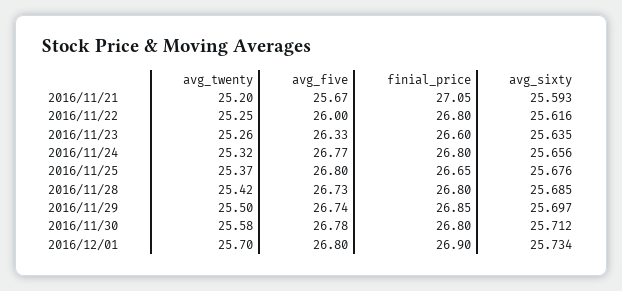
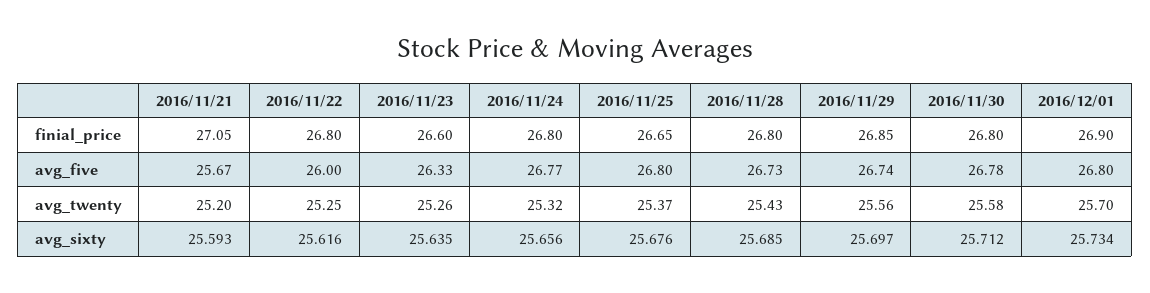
avg_twenty, 2016/11/28: 25.42 -> 25.43
avg_twenty, 2016/11/29: 25.5 -> 25.56

